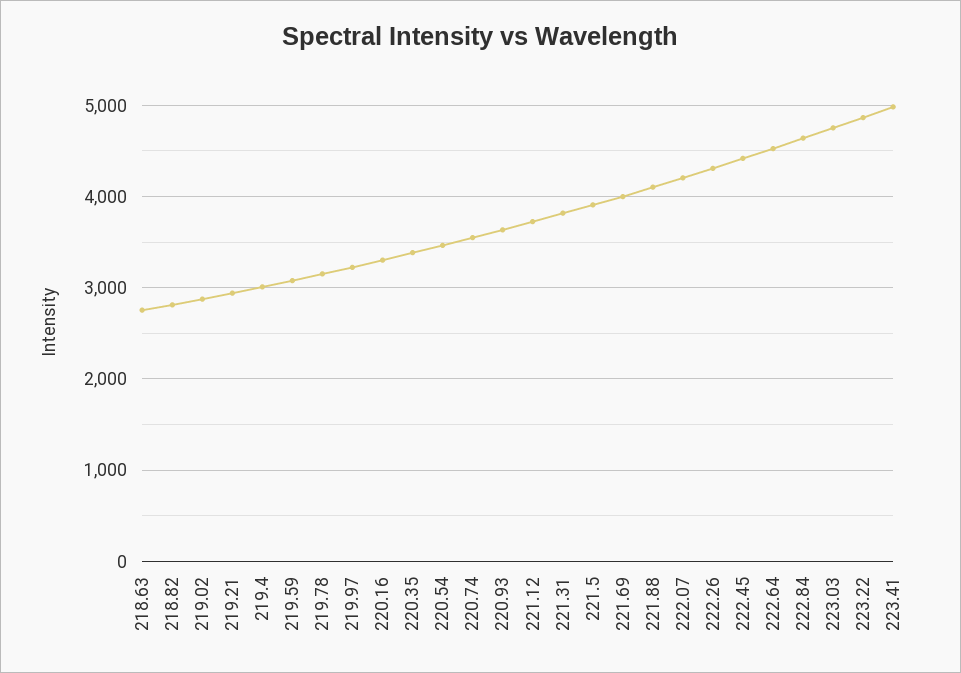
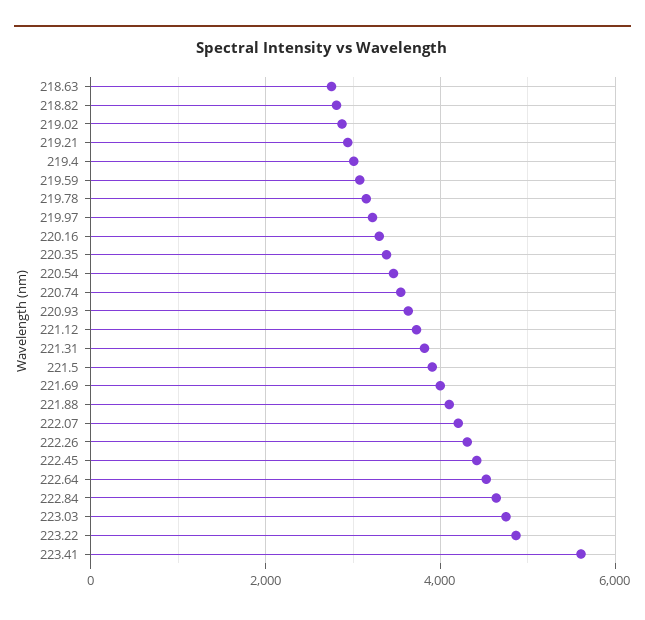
223.41: 5000 -> 5600

